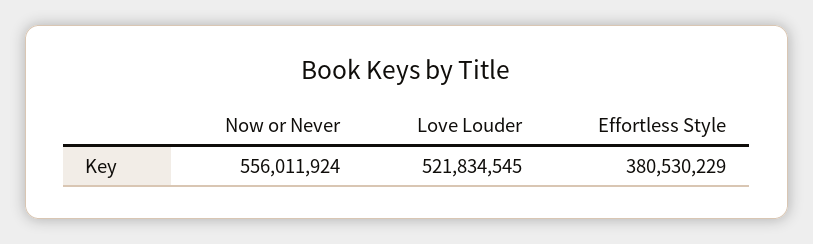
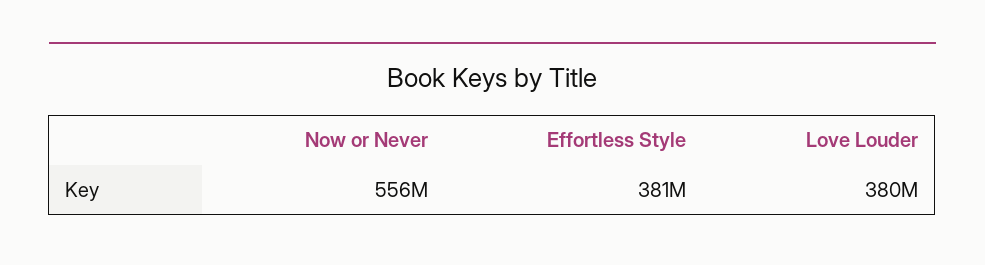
Love Louder: 521834545 -> 380000000

